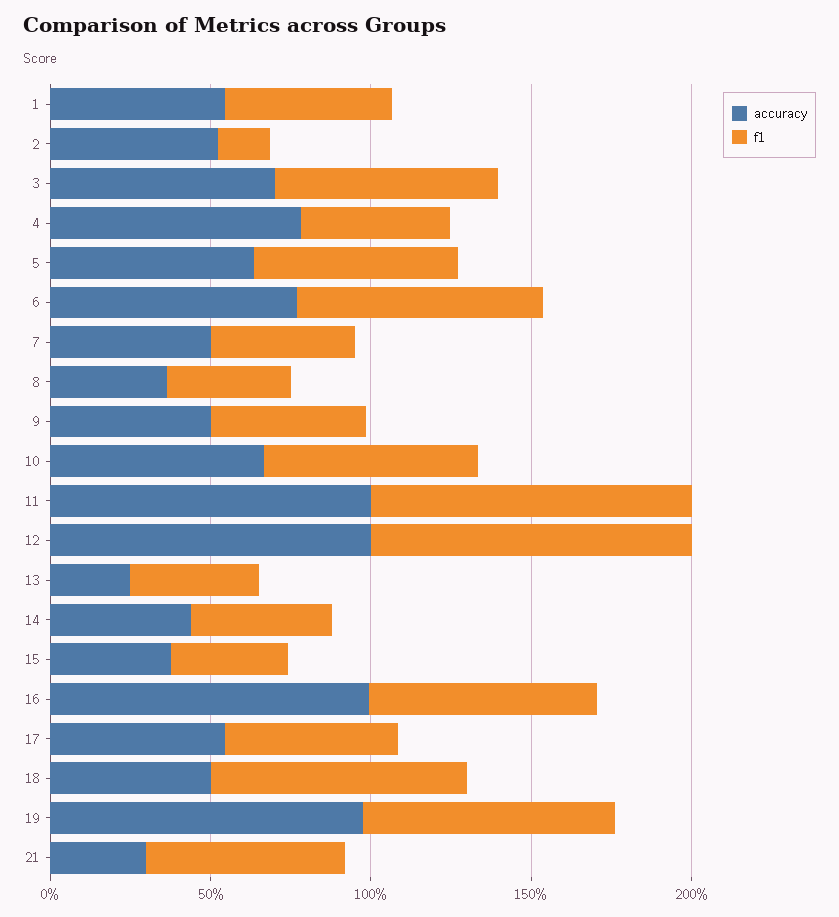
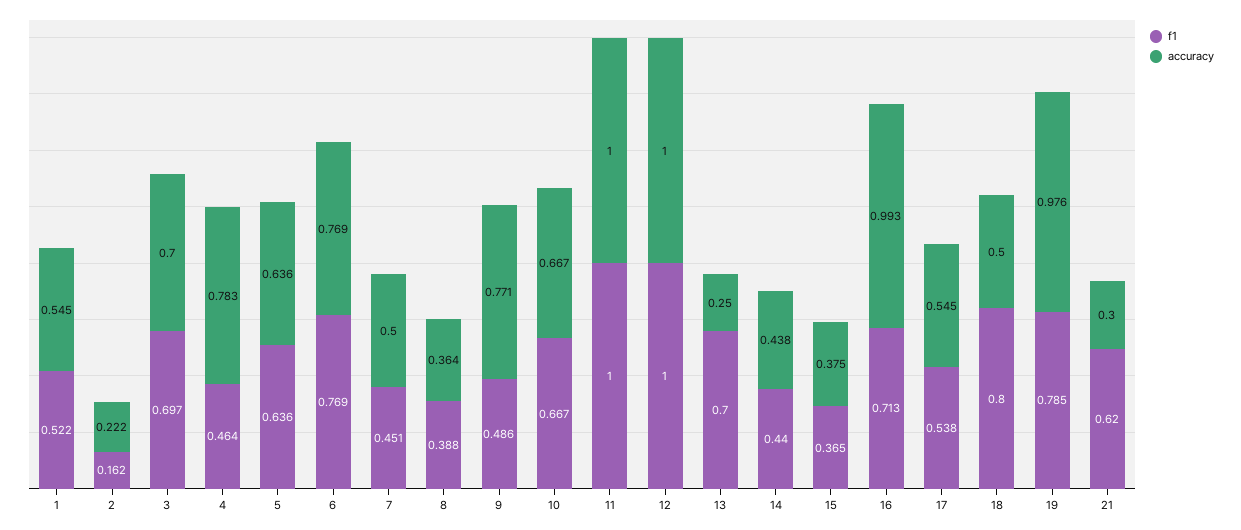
accuracy, 2: 0.5 -> 0.222
accuracy, 9: 0.5 -> 0.771
f1, 13: 0.4 -> 0.7

